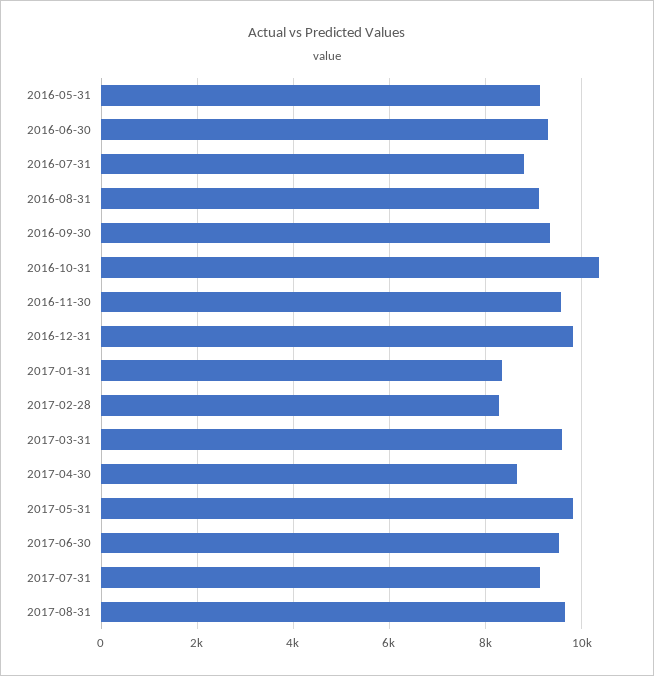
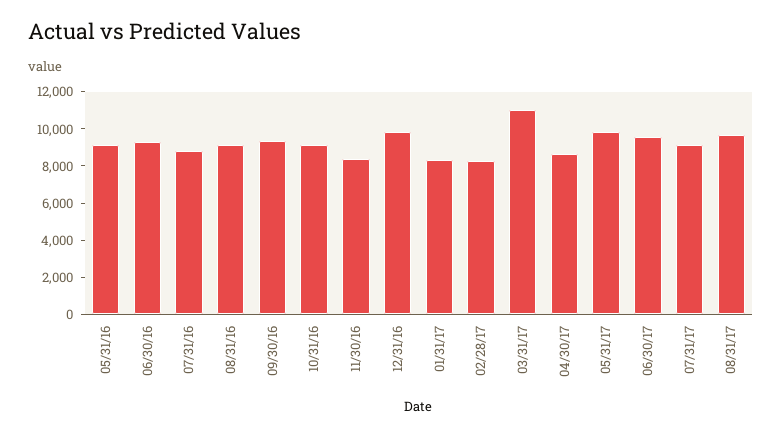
2016-10-31: 10400 -> 9000
2016-11-30: 9600 -> 8500
2017-03-31: 9600 -> 11000

